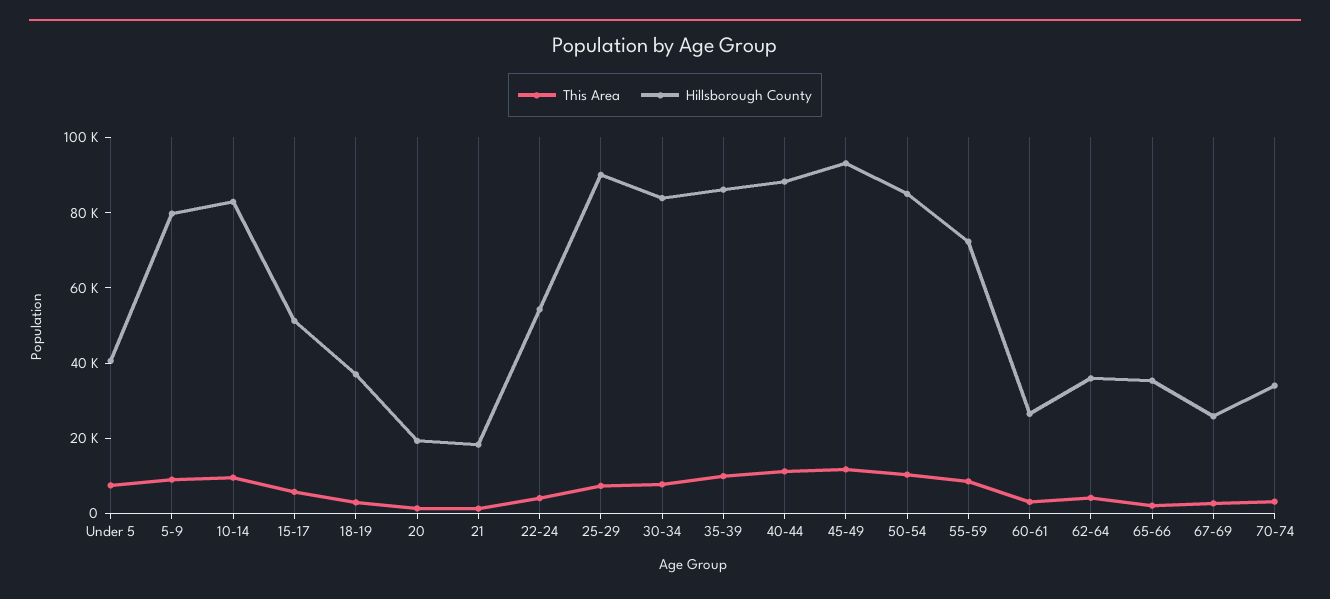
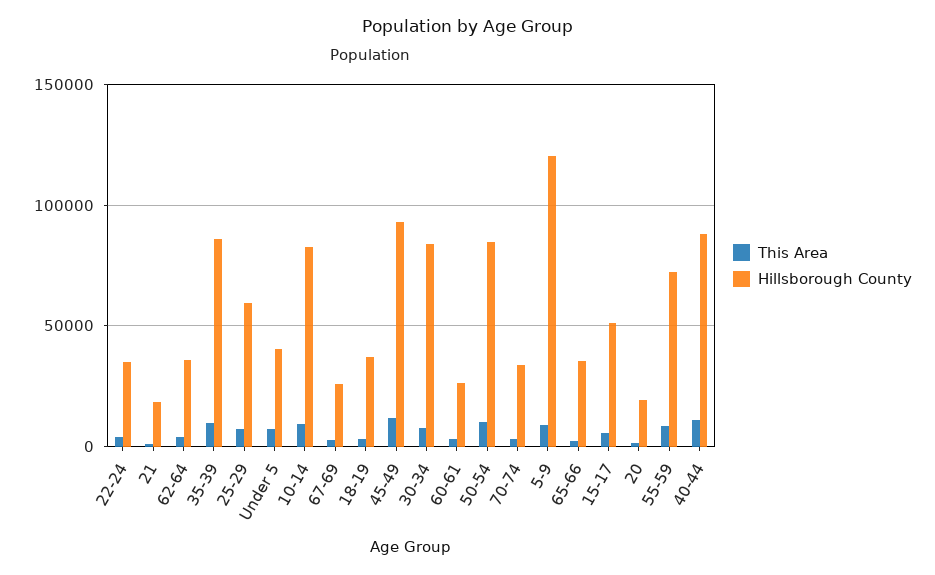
Hillsborough County, 5-9: 80000 -> 120000
Hillsborough County, 22-24: 55000 -> 35000
Hillsborough County, 25-29: 90000 -> 60000

